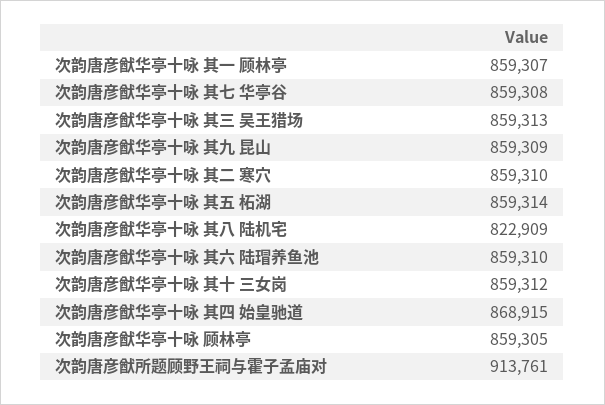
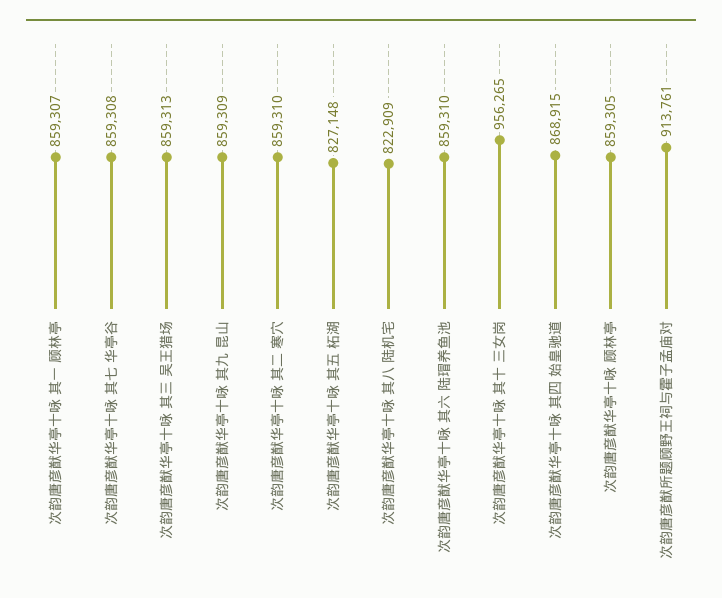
次韵唐彦猷华亭十咏 其五 柘湖: 859314 -> 827148
次韵唐彦猷华亭十咏 其十 三女岗: 859312 -> 956265

